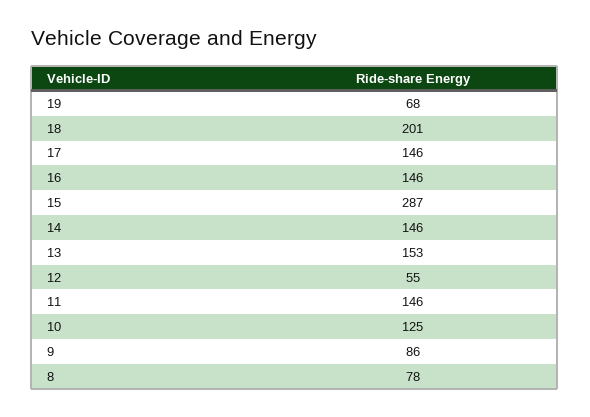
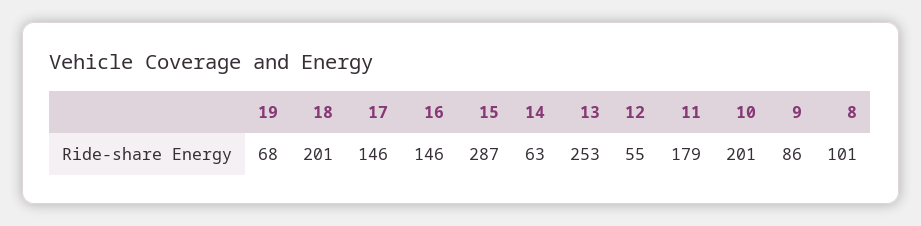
14: 146 -> 63
13: 153 -> 253
11: 146 -> 179
10: 125 -> 201
8: 78 -> 101

